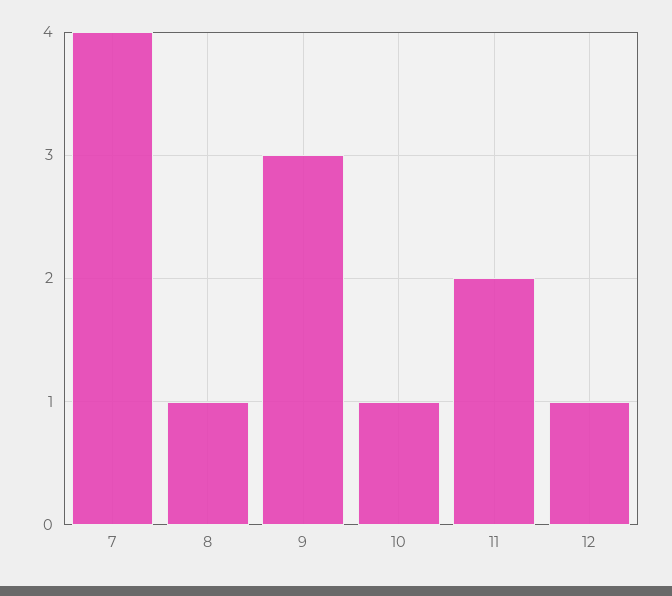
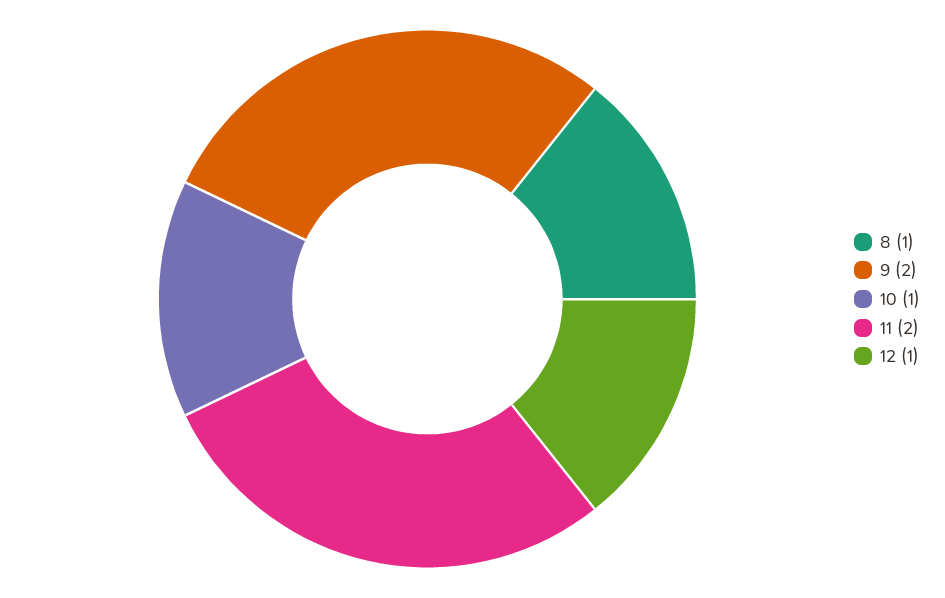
7: 4 -> none
9: 3 -> 2

